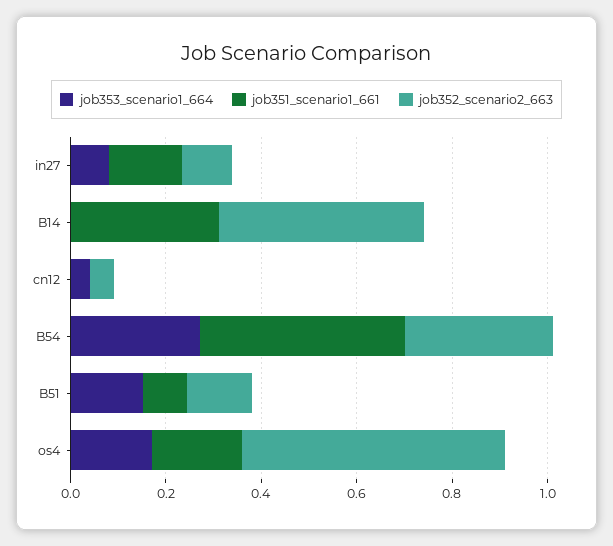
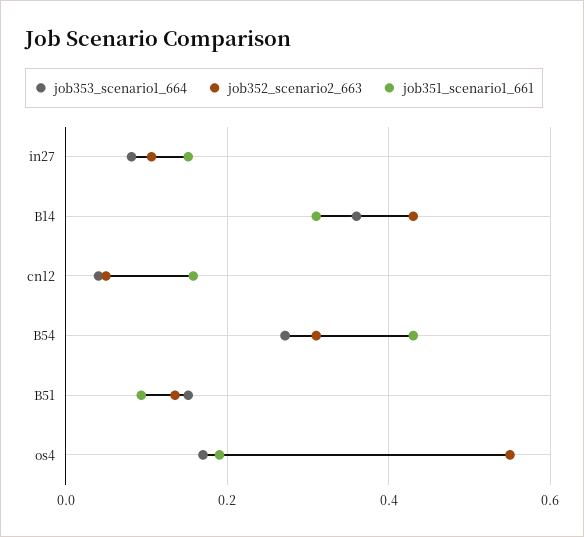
job353_scenario1_664, B14: 0 -> 0.36
job351_scenario1_661, cn12: 0 -> 0.16

